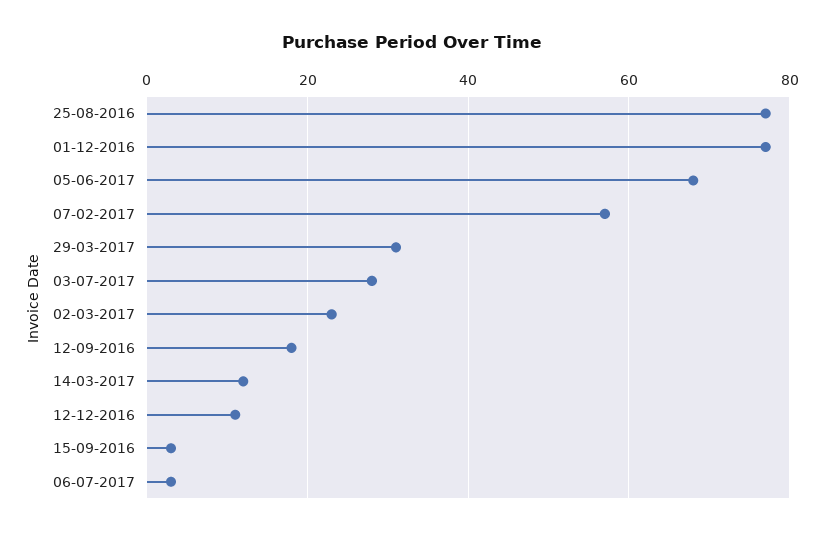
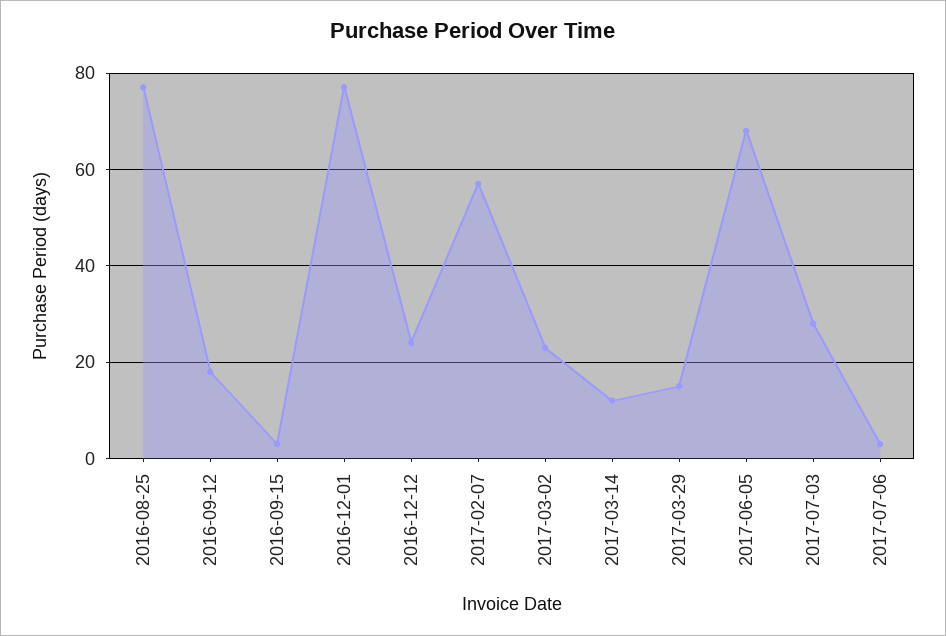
29-03-2017: 30 -> 15
12-12-2016: 10 -> 25

